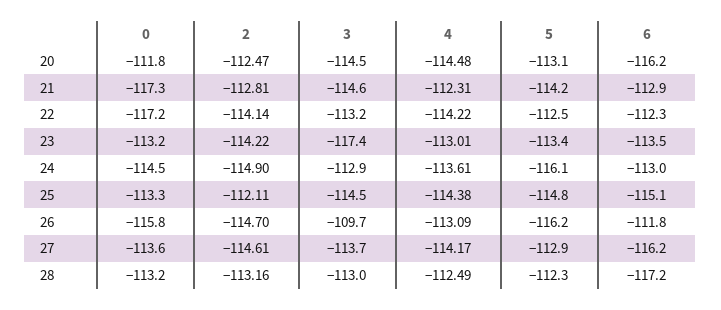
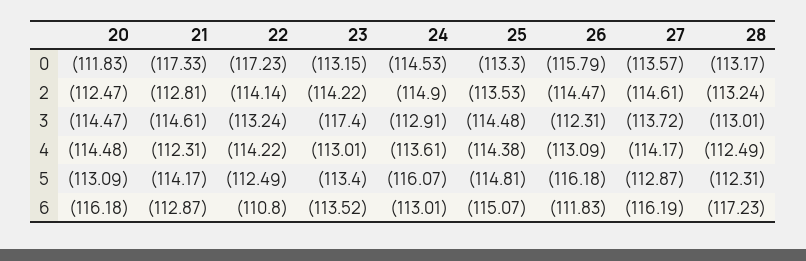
6, 22: -112.3 -> -110.8
2, 25: -112.11 -> -113.53
2, 26: -114.7 -> -114.47
3, 26: -109.7 -> -112.31
2, 28: -113.16 -> -113.24

